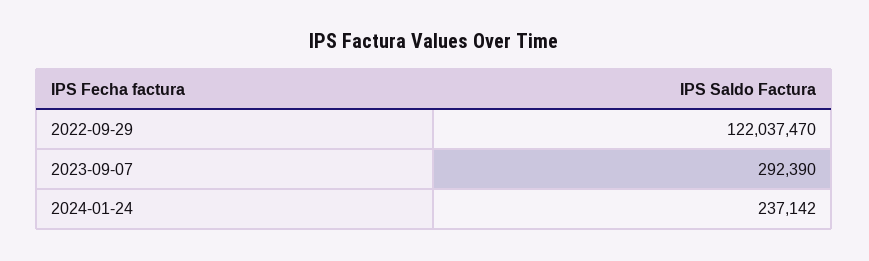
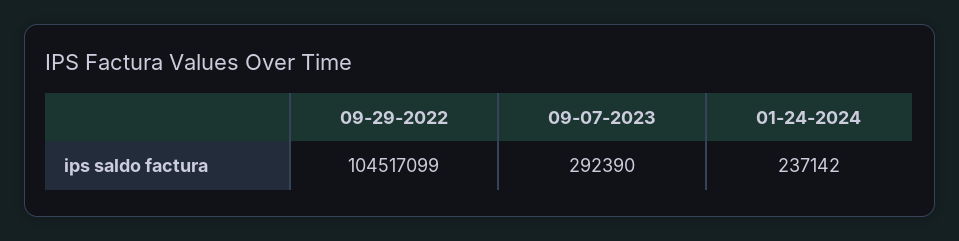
2022-09-29: 122037470 -> 104517099

